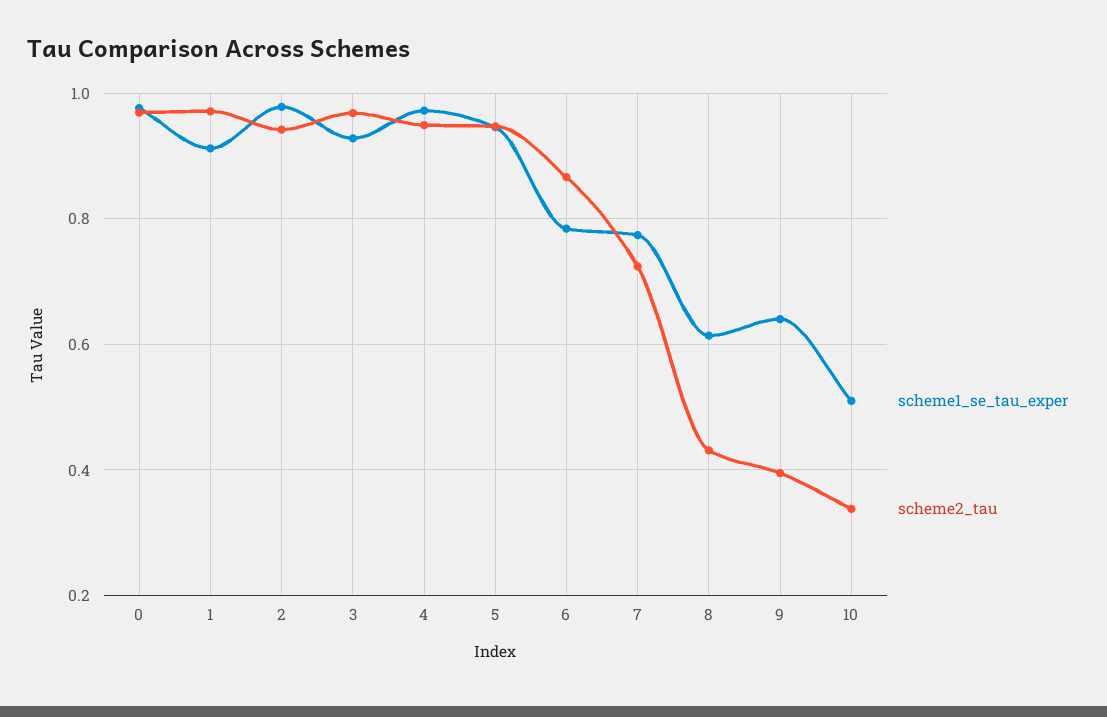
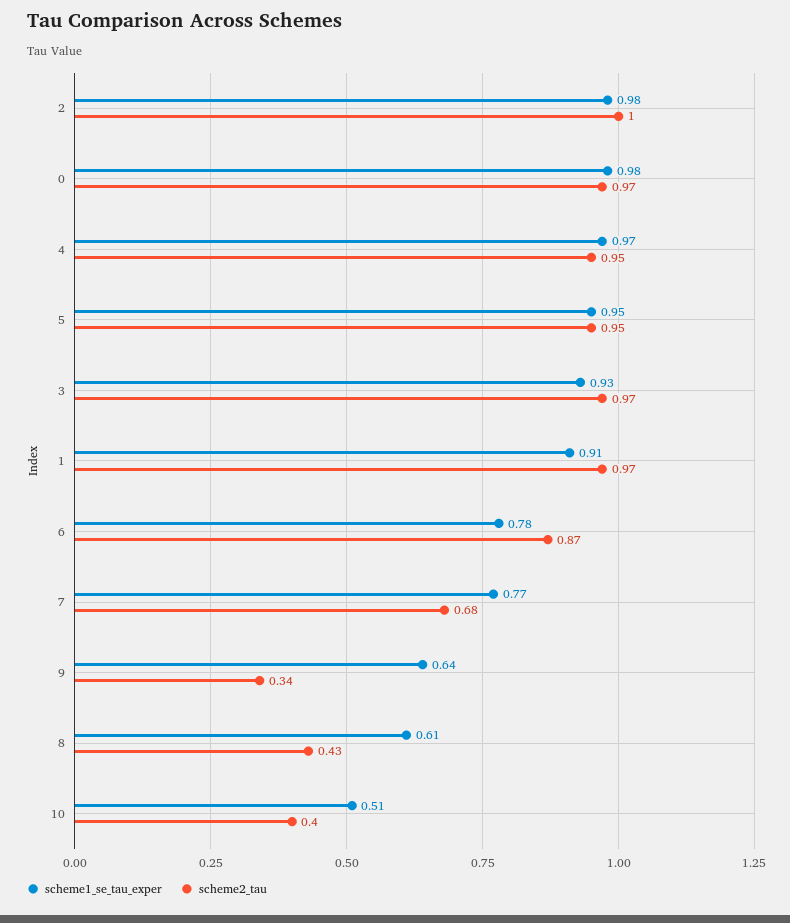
scheme2_tau, 2: 0.94 -> 1
scheme2_tau, 7: 0.72 -> 0.68
scheme2_tau, 9: 0.4 -> 0.34
scheme2_tau, 10: 0.34 -> 0.4

